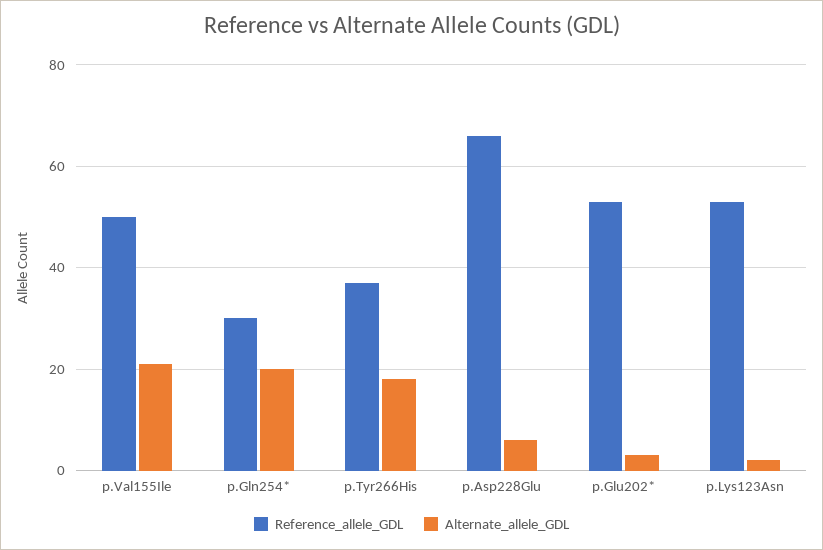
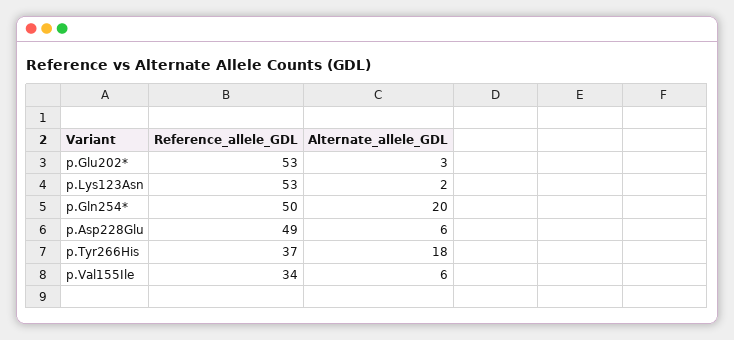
Reference_allele_GDL, p.Val155Ile: 50 -> 34
Alternate_allele_GDL, p.Val155Ile: 20 -> 6
Reference_allele_GDL, p.Gln254*: 30 -> 50
Reference_allele_GDL, p.Asp228Glu: 65 -> 49

